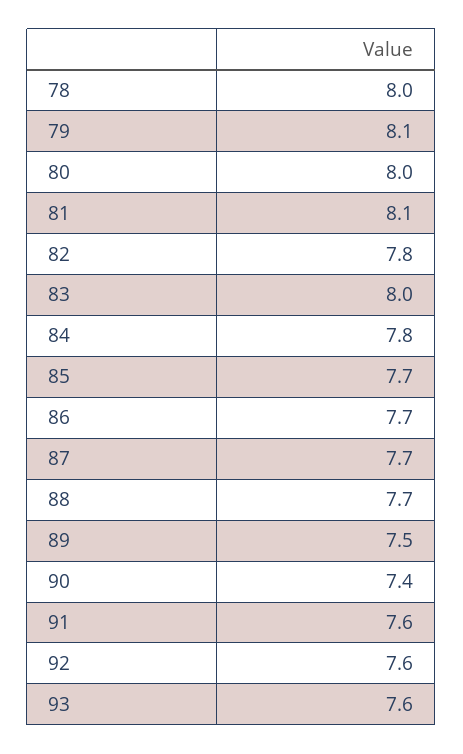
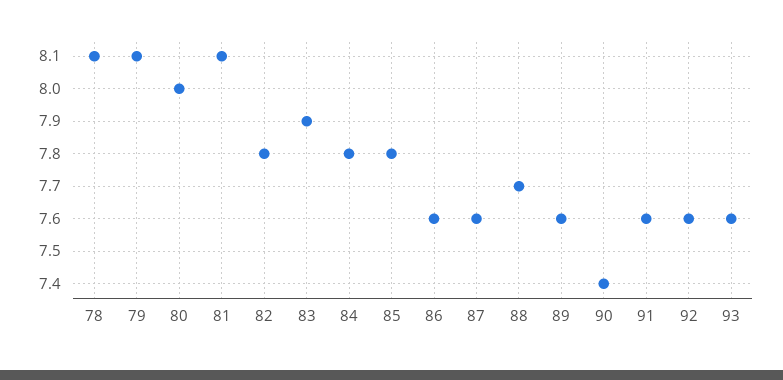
78: 8 -> 8.1
83: 8 -> 7.9
85: 7.7 -> 7.8
86: 7.7 -> 7.6
87: 7.7 -> 7.6
89: 7.5 -> 7.6

